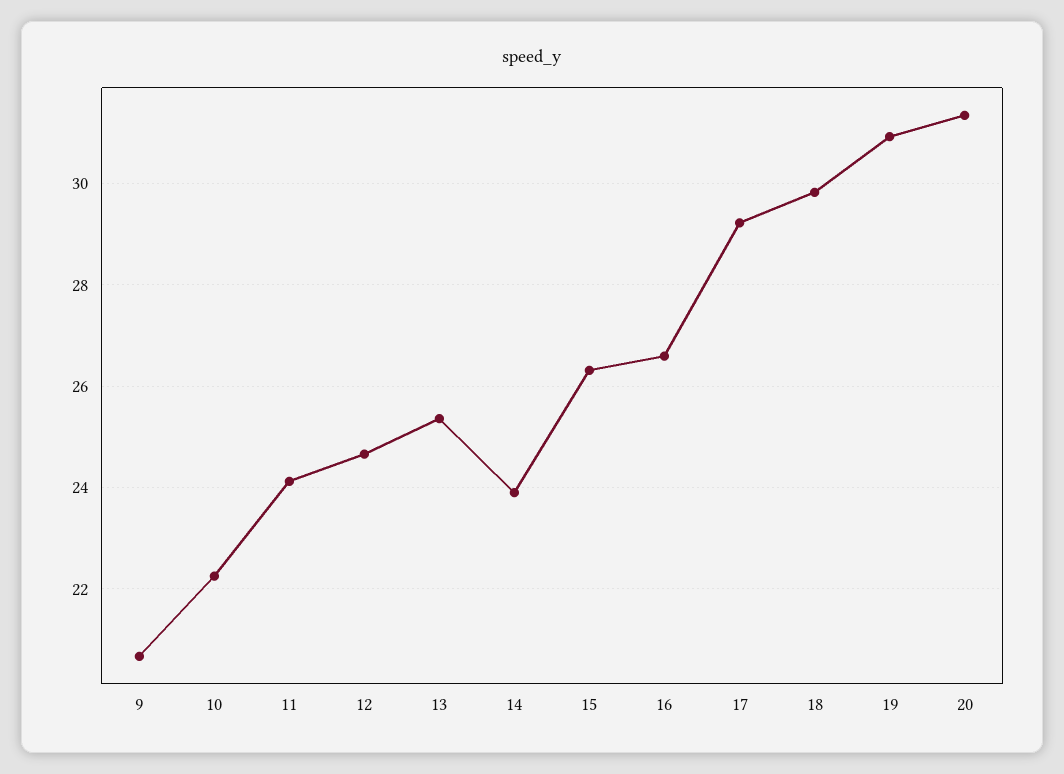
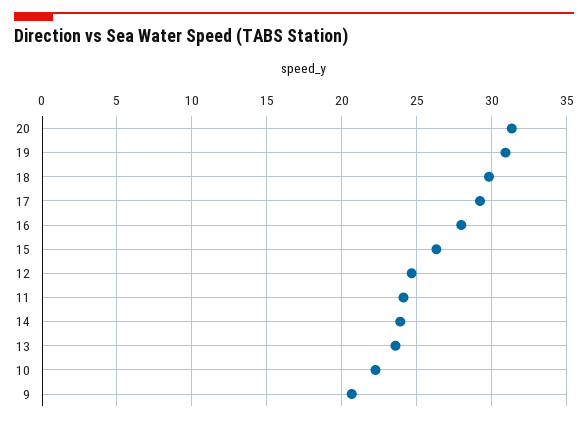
13: 25.4 -> 23.5
16: 26.6 -> 28

